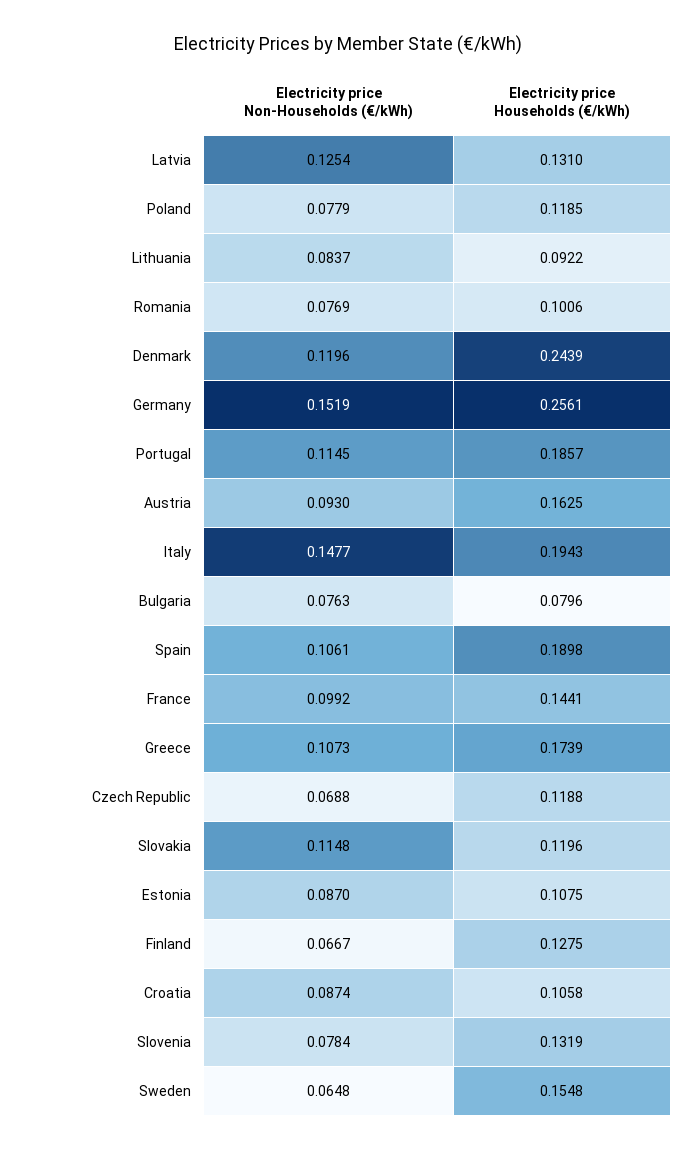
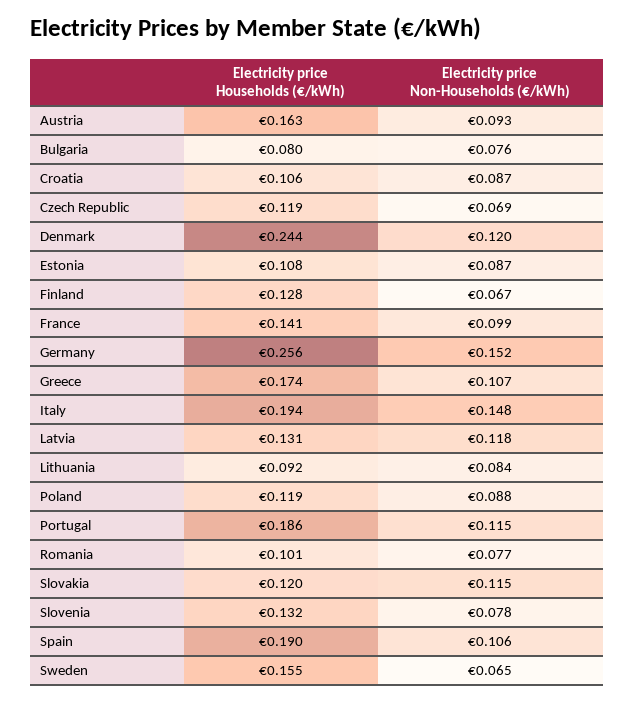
Electricity price Non-Households (€/kWh), Latvia: 0.1254 -> 0.118
Electricity price Non-Households (€/kWh), Poland: 0.0779 -> 0.088
Electricity price Households (€/kWh), France: 0.1441 -> 0.141

